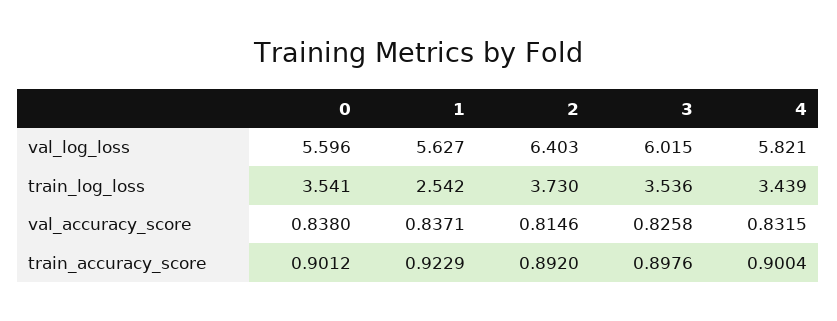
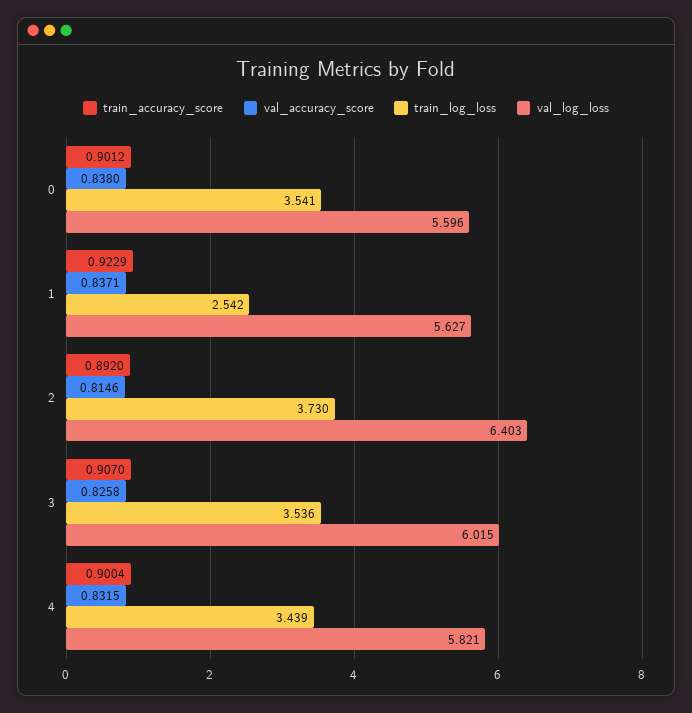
train_accuracy_score, 3: 0.8976 -> 0.907

